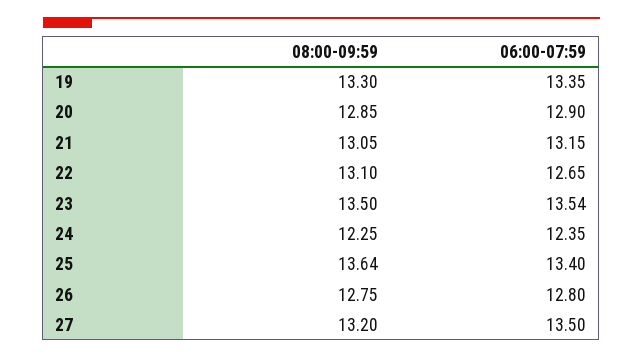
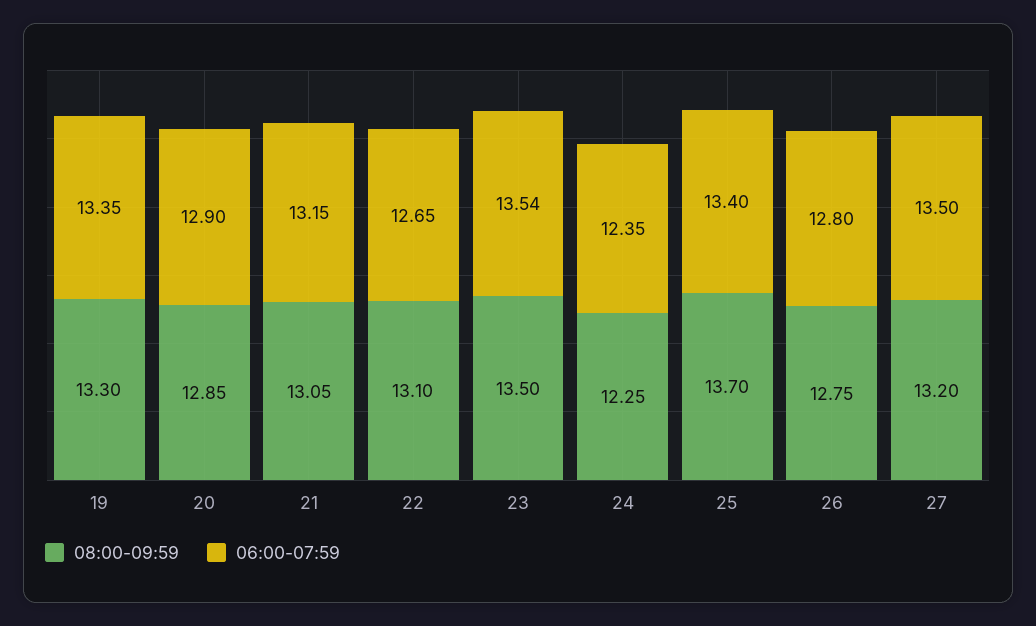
08:00-09:59, 25: 13.64 -> 13.7

